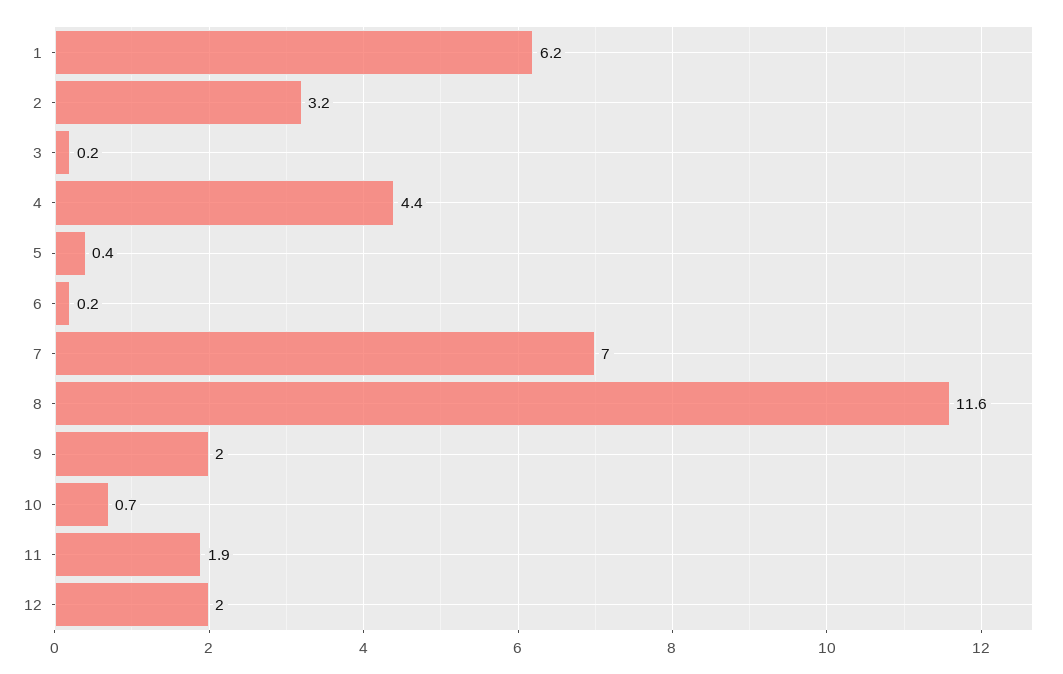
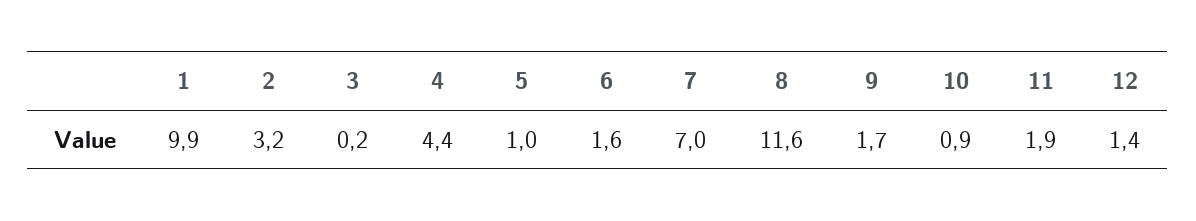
1: 6.2 -> 9.9
5: 0.4 -> 1
6: 0.2 -> 1.6
9: 2 -> 1.7
10: 0.7 -> 0.9
12: 2 -> 1.4

